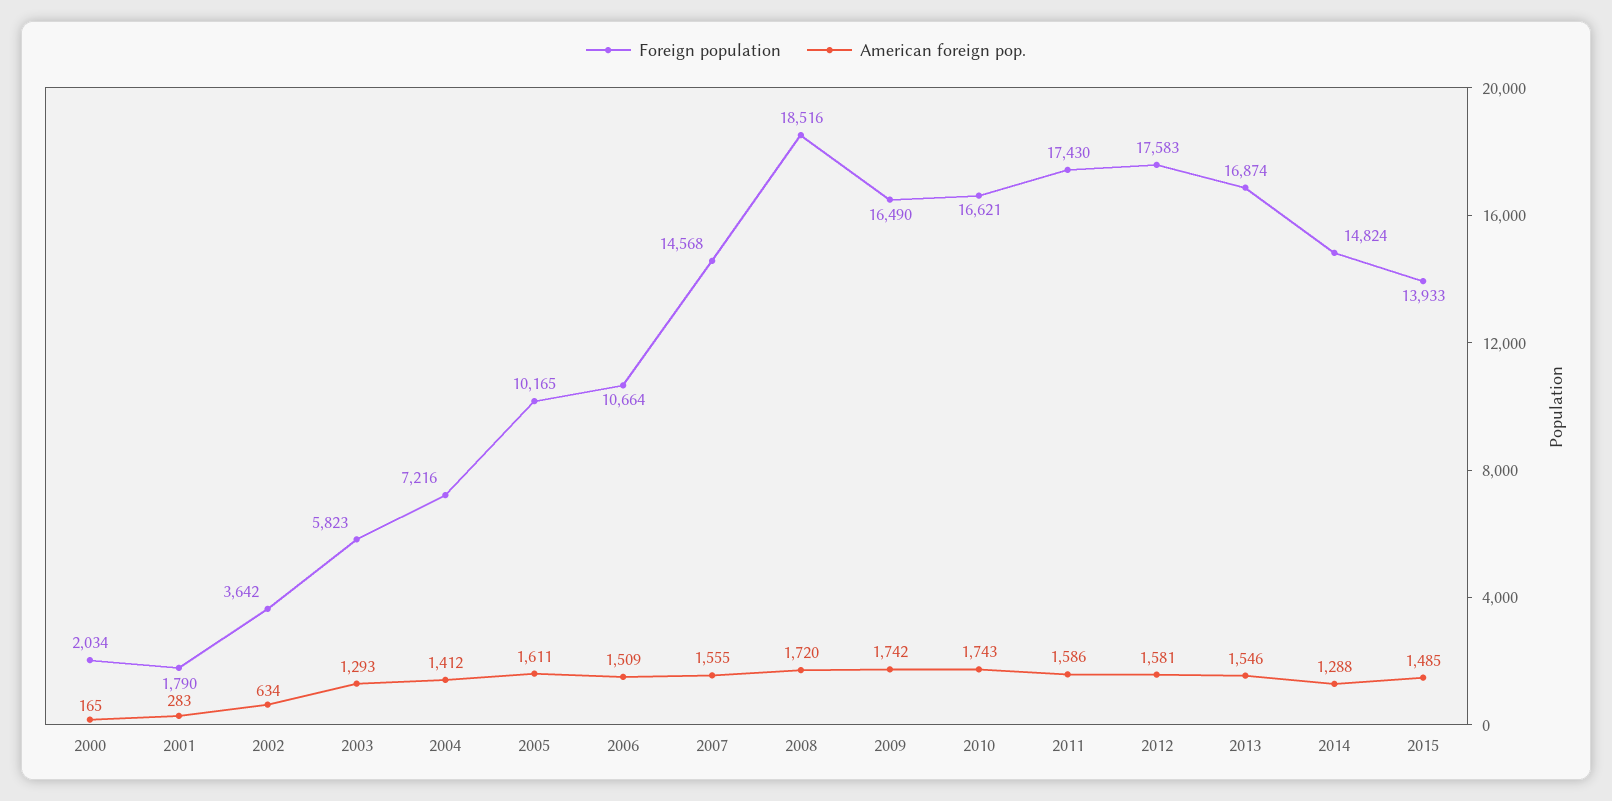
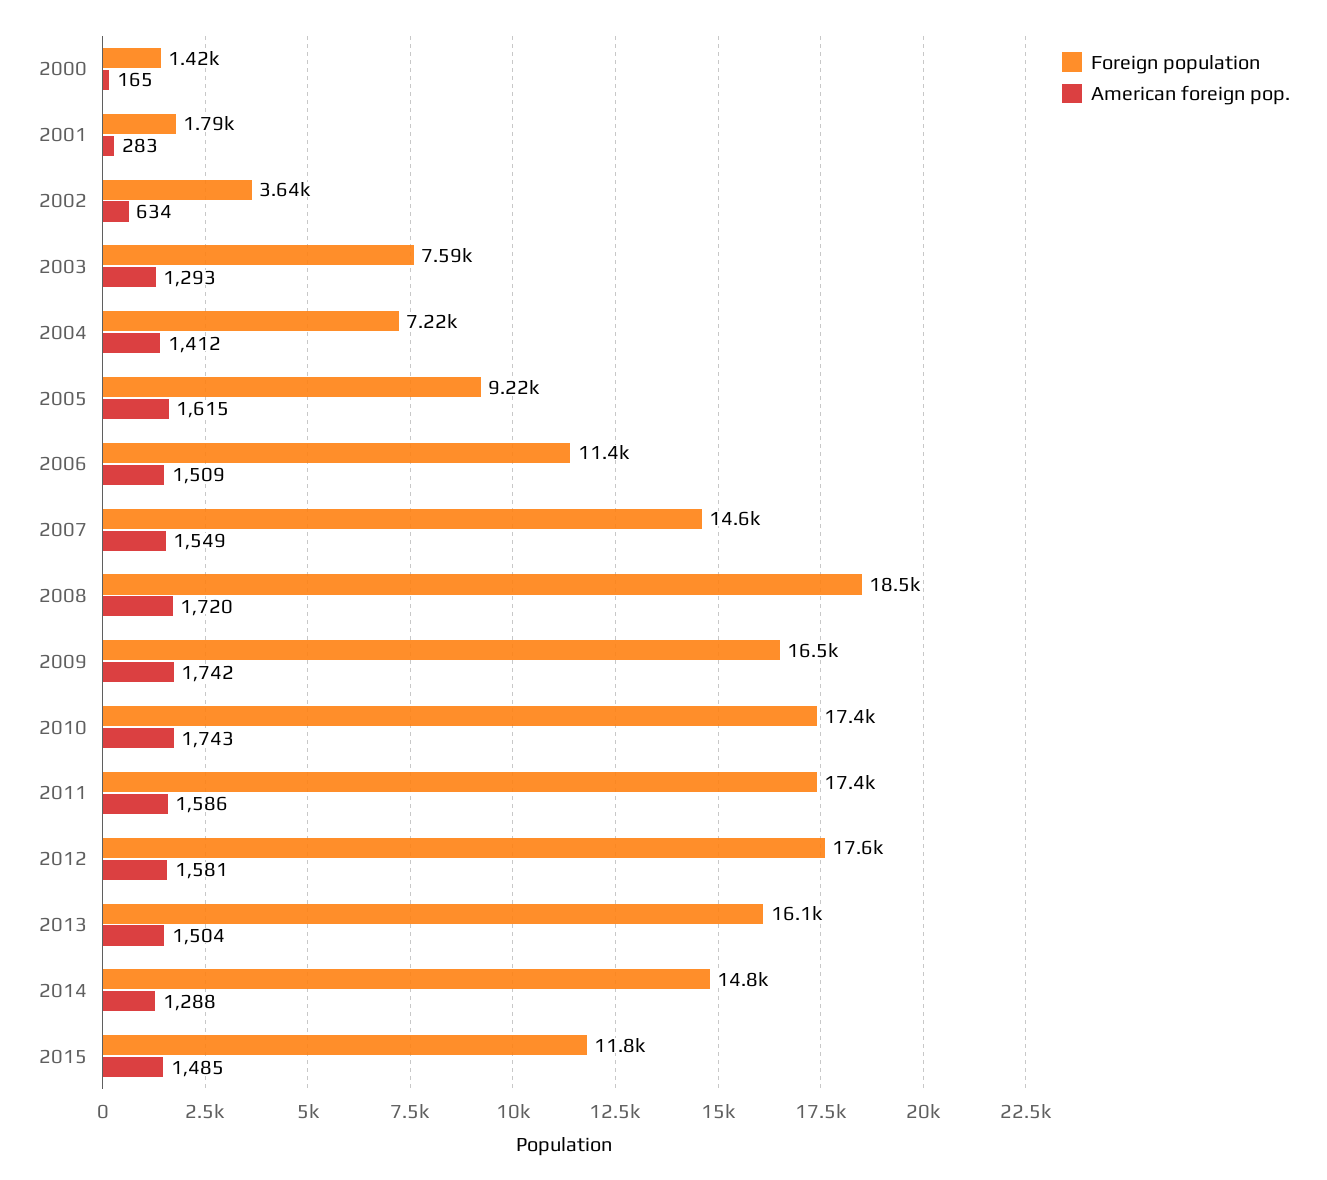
Foreign population, 2000: 2034 -> 1420
Foreign population, 2003: 5823 -> 7590
Foreign population, 2005: 10165 -> 9220
American foreign pop., 2005: 1611 -> 1615
Foreign population, 2006: 10664 -> 11400
American foreign pop., 2007: 1555 -> 1549
Foreign population, 2010: 16621 -> 17400
Foreign population, 2013: 16874 -> 16100
American foreign pop., 2013: 1546 -> 1504
Foreign population, 2015: 13933 -> 11800

